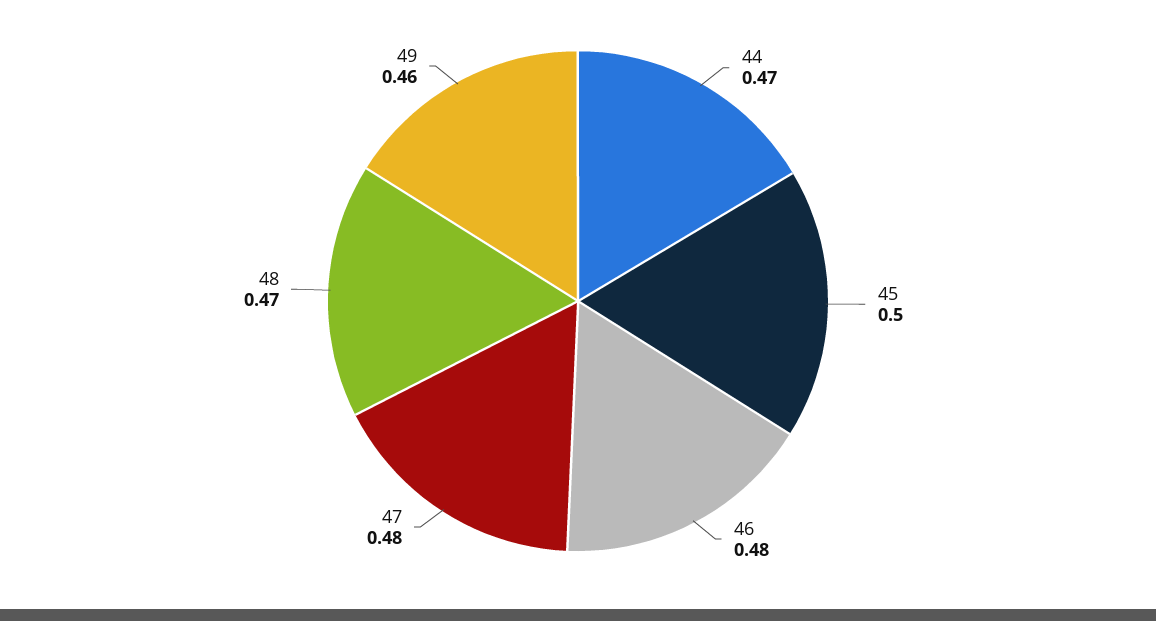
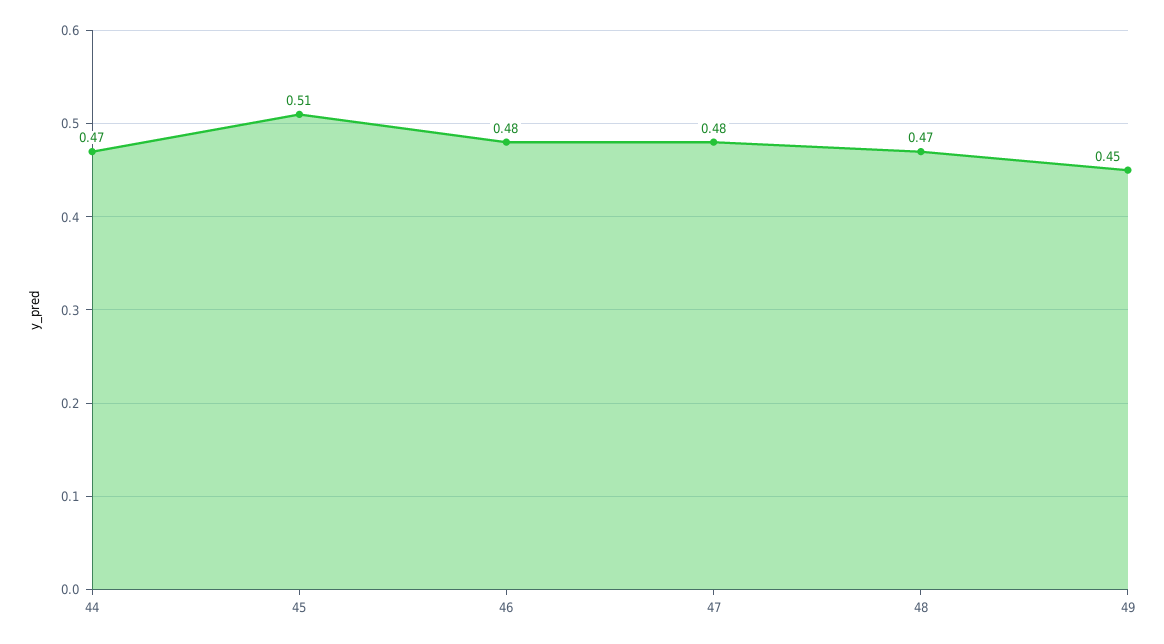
45: 0.5 -> 0.51
49: 0.46 -> 0.45

